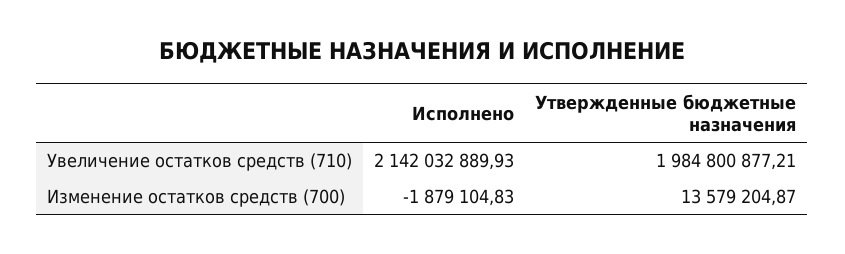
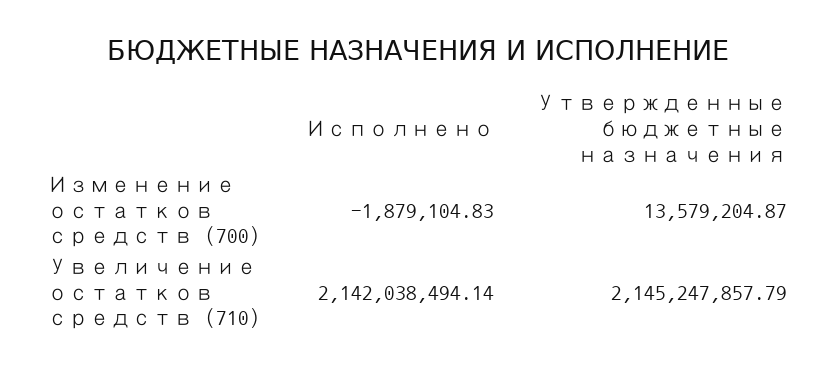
Исполнено, Увеличение остатков средств (710): 2142032889.93 -> 2142038494.14
Утвержденные бюджетные назначения, Увеличение остатков средств (710): 1984800877.21 -> 2145247857.79

